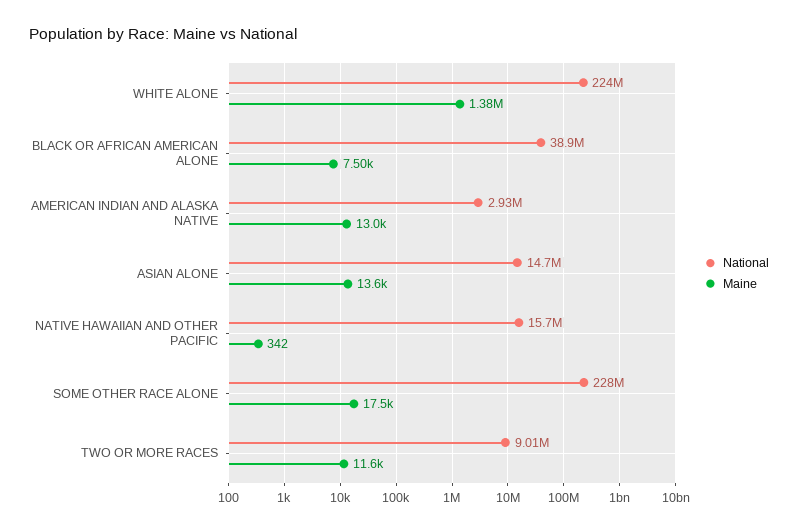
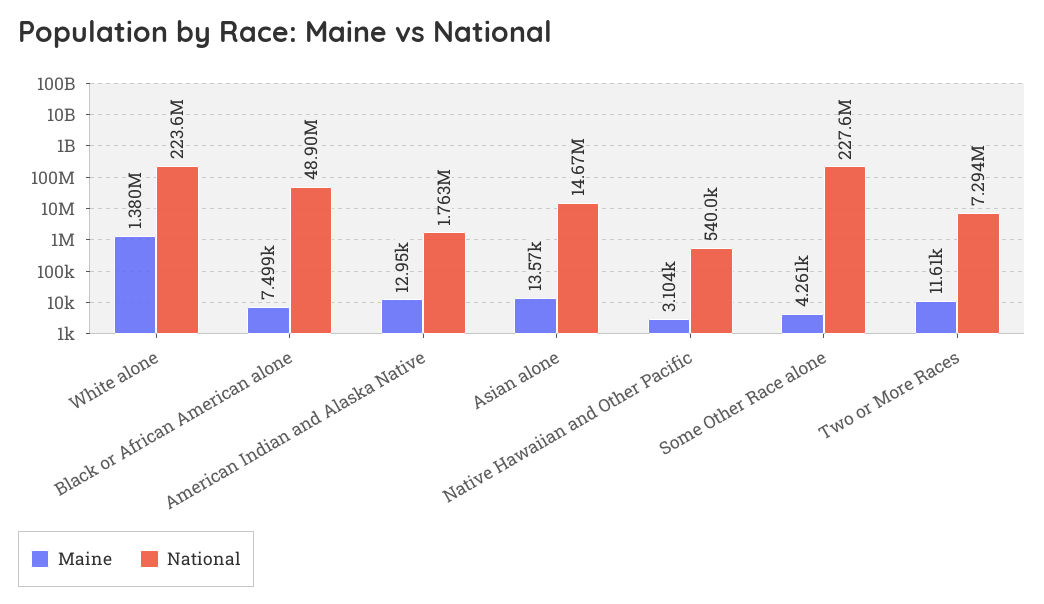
National, BLACK OR AFRICAN AMERICAN ALONE: 38900000 -> 48900000
National, AMERICAN INDIAN AND ALASKA NATIVE: 2930000 -> 1763000
National, NATIVE HAWAIIAN AND OTHER PACIFIC: 15700000 -> 540000
Maine, NATIVE HAWAIIAN AND OTHER PACIFIC: 342 -> 3104
Maine, SOME OTHER RACE ALONE: 17500 -> 4261
National, TWO OR MORE RACES: 9010000 -> 7294000

